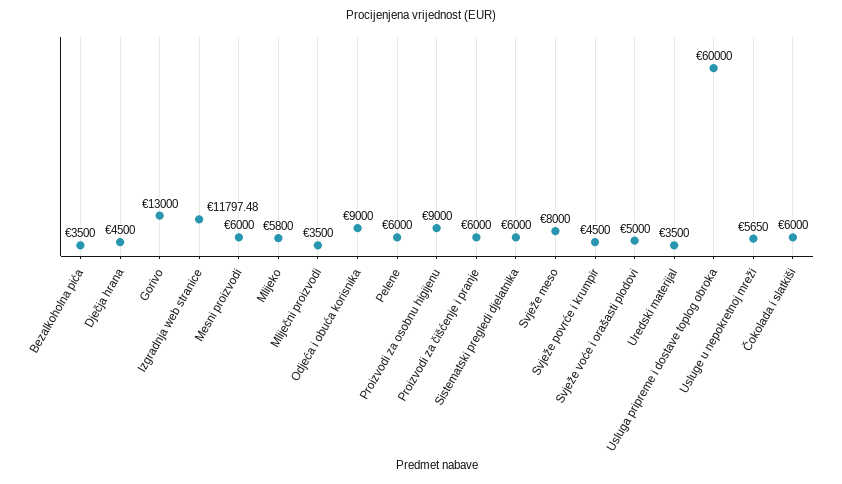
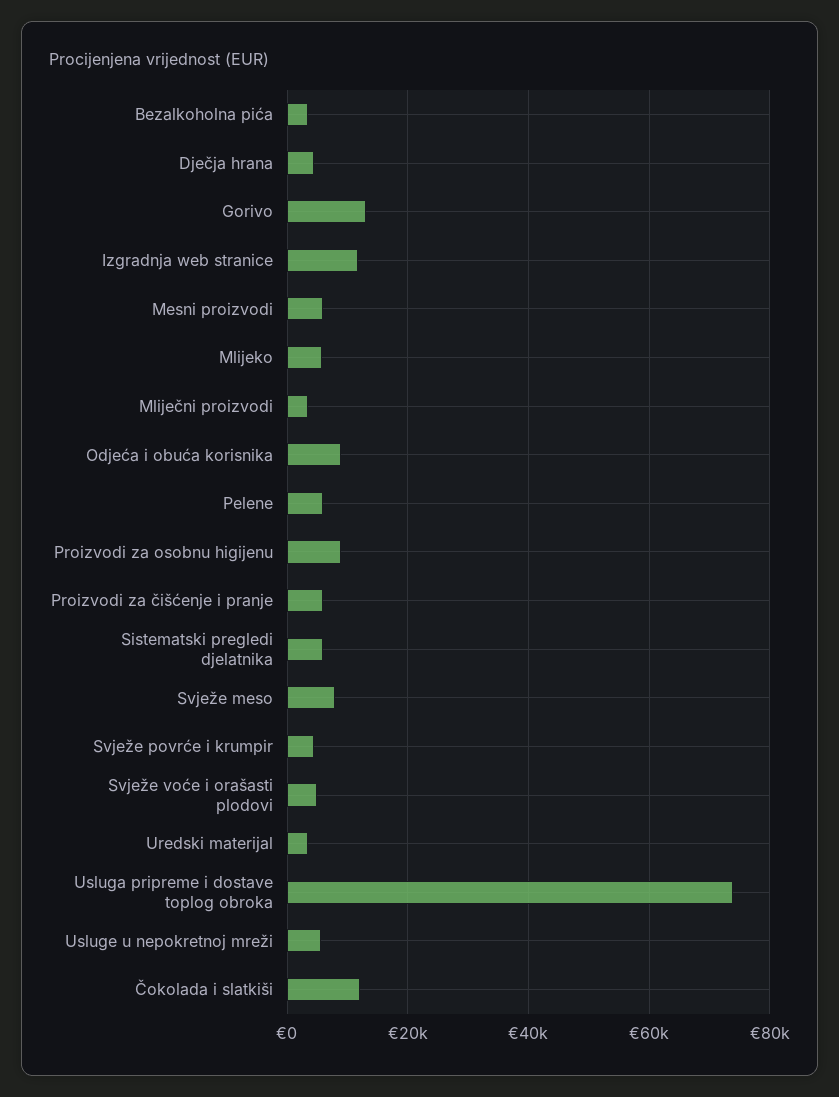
Usluga pripreme i dostave toplog obroka: 60000 -> 74000
Čokolada i slatkiši: 6000 -> 12000

